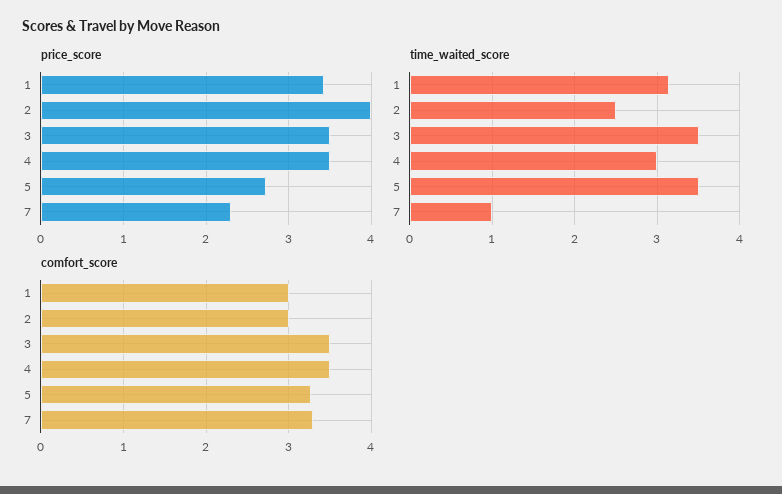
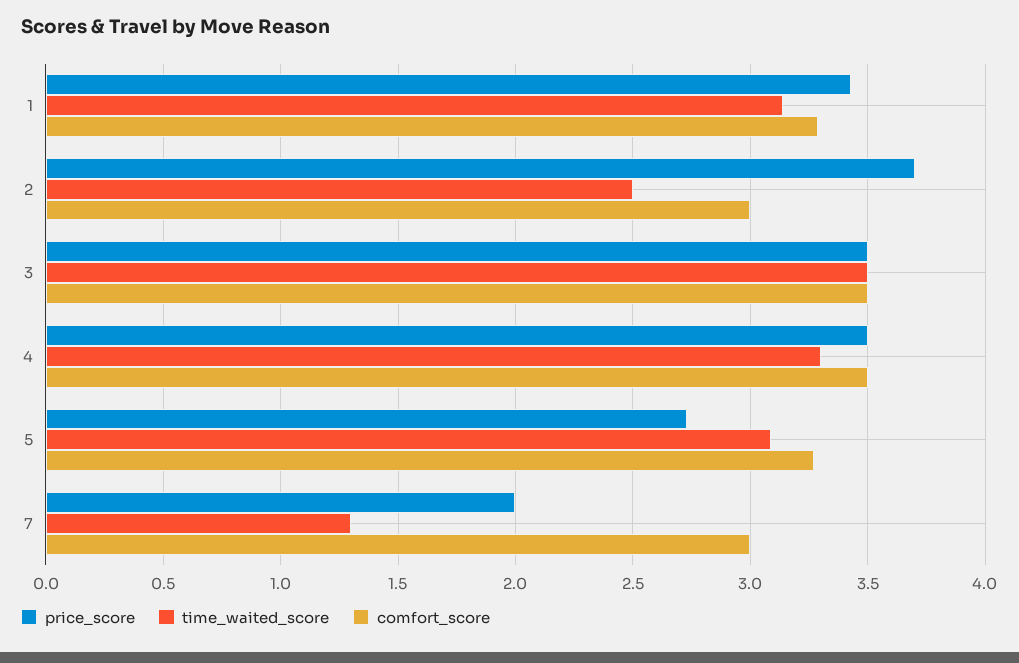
price_score, 2: 4 -> 3.7
price_score, 7: 2.3 -> 2
time_waited_score, 4: 3 -> 3.3
time_waited_score, 5: 3.5 -> 3.1
time_waited_score, 7: 1 -> 1.3
comfort_score, 1: 3 -> 3.3
comfort_score, 7: 3.3 -> 3

